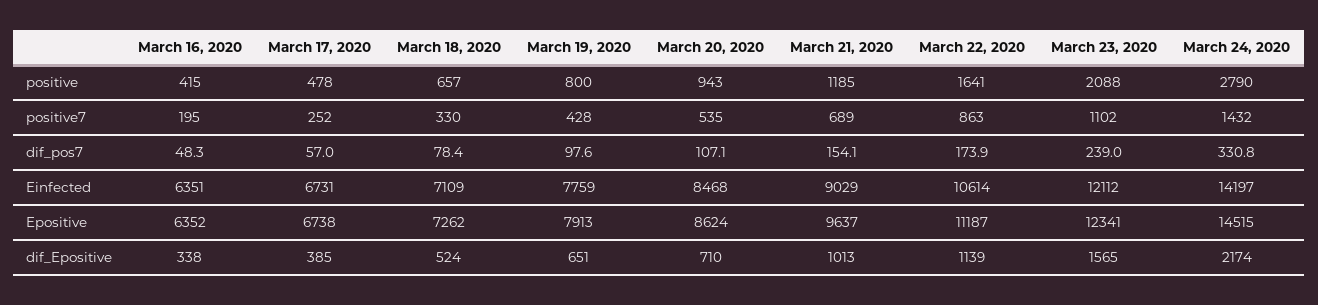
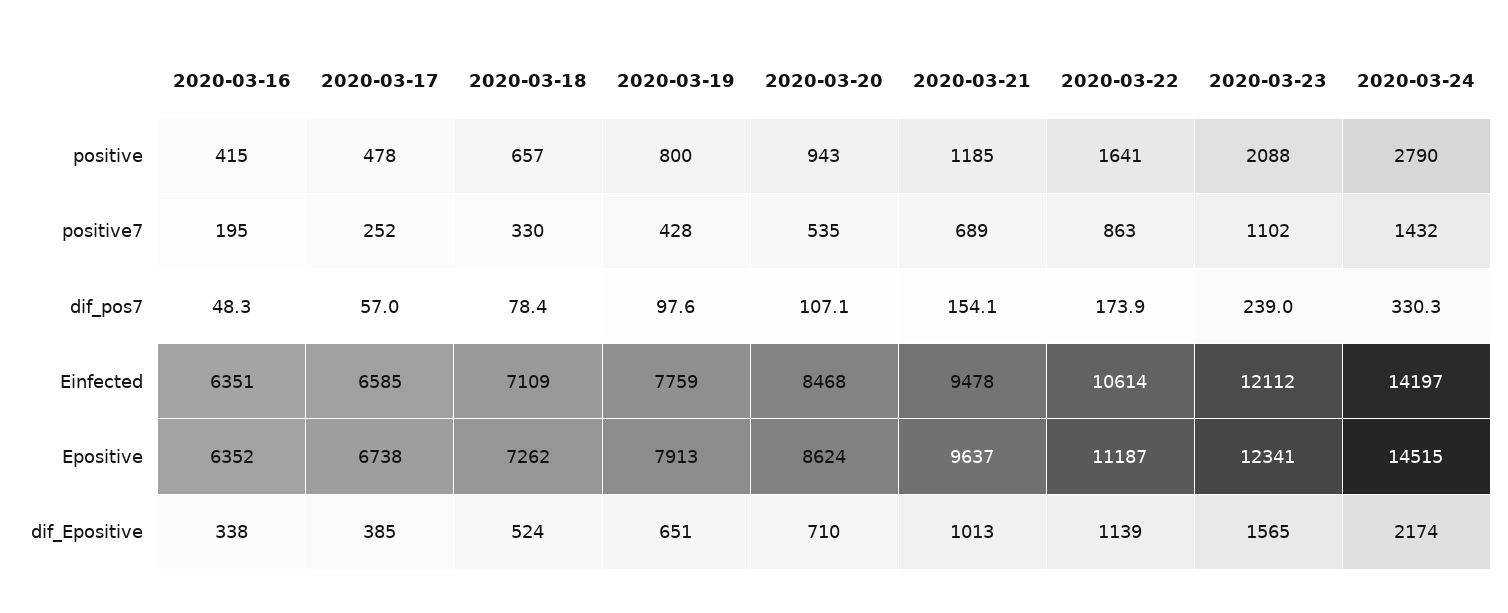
March 24, 2020, dif_pos7: 330.8 -> 330.3
March 17, 2020, Einfected: 6731 -> 6585
March 21, 2020, Einfected: 9029 -> 9478

